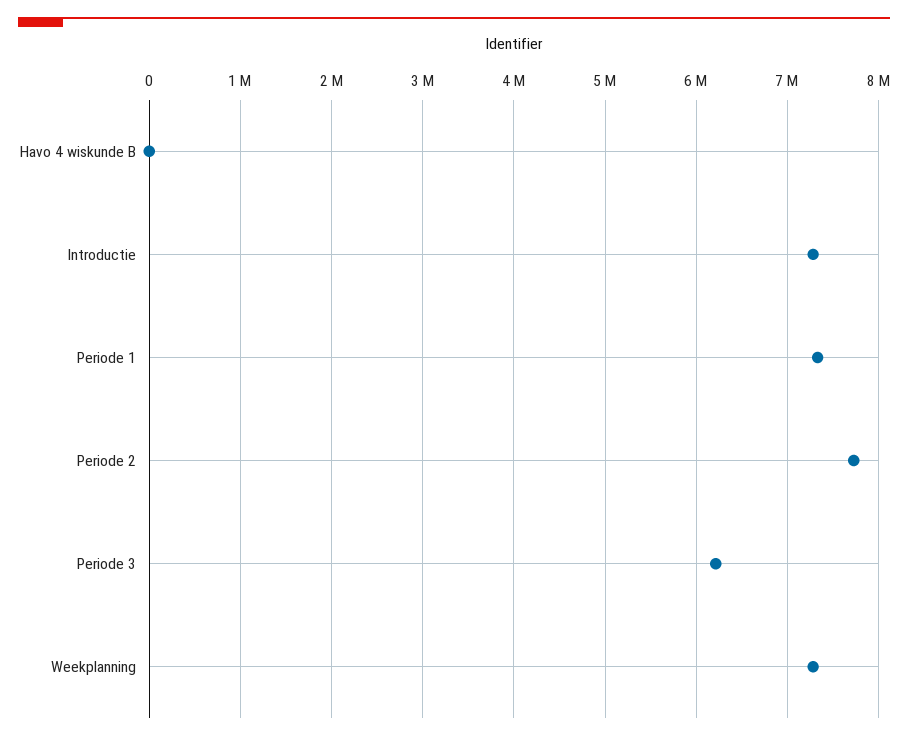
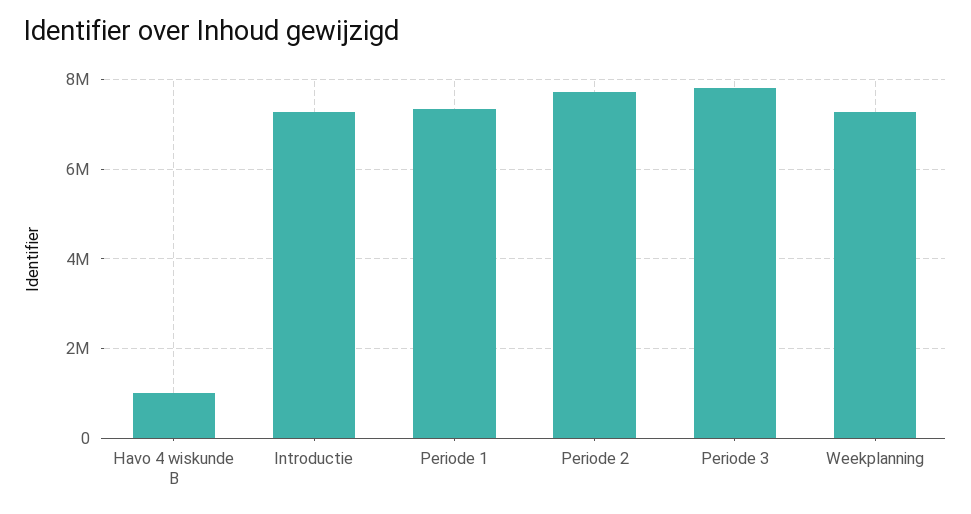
Havo 4 wiskunde B: 0 -> 1000000
Periode 3: 6200000 -> 7800000

